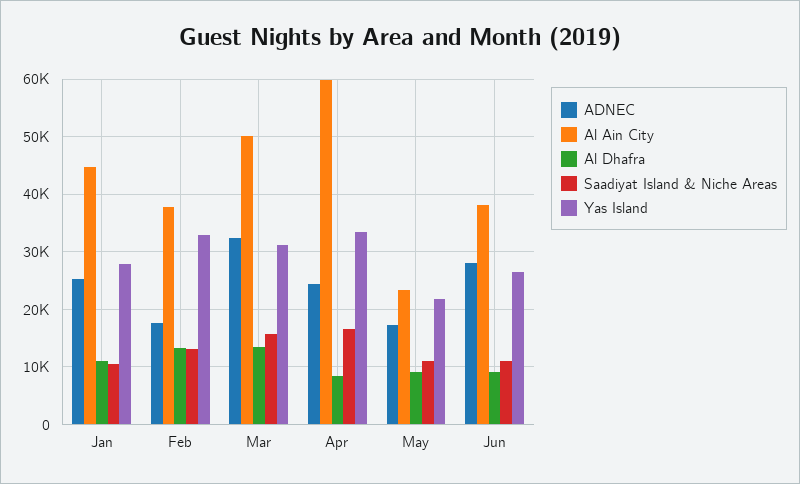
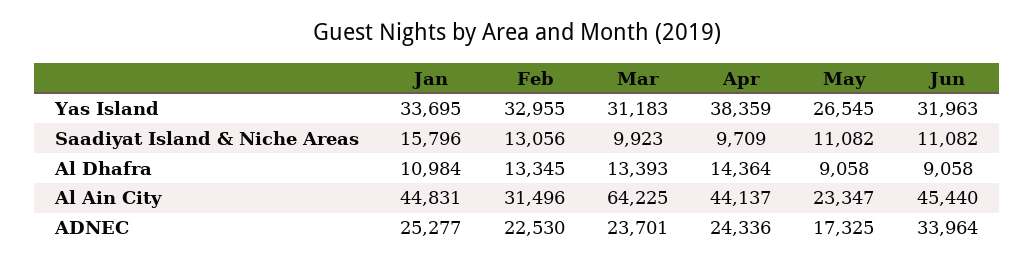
Saadiyat Island & Niche Areas, Jan: 10000 -> 15796
Yas Island, Jan: 28000 -> 33695
ADNEC, Feb: 18000 -> 22530
Al Ain City, Feb: 38000 -> 31496
ADNEC, Mar: 32000 -> 23701
Al Ain City, Mar: 50000 -> 64225
Saadiyat Island & Niche Areas, Mar: 16000 -> 9923
Al Ain City, Apr: 60000 -> 44137
Al Dhafra, Apr: 8000 -> 14364
Saadiyat Island & Niche Areas, Apr: 16000 -> 9709
Yas Island, Apr: 34000 -> 38359
Yas Island, May: 22000 -> 26545
ADNEC, Jun: 28000 -> 33964
Al Ain City, Jun: 38000 -> 45440
Yas Island, Jun: 26000 -> 31963

